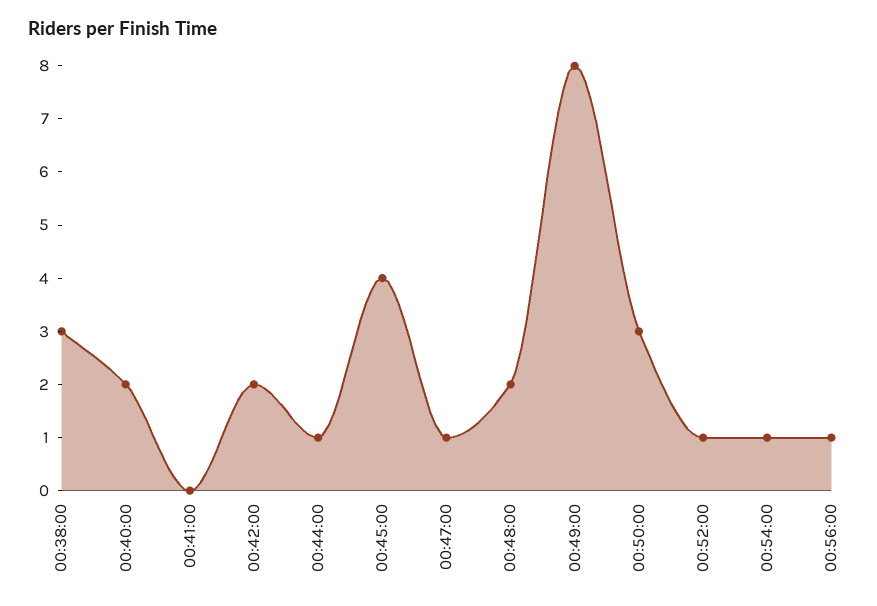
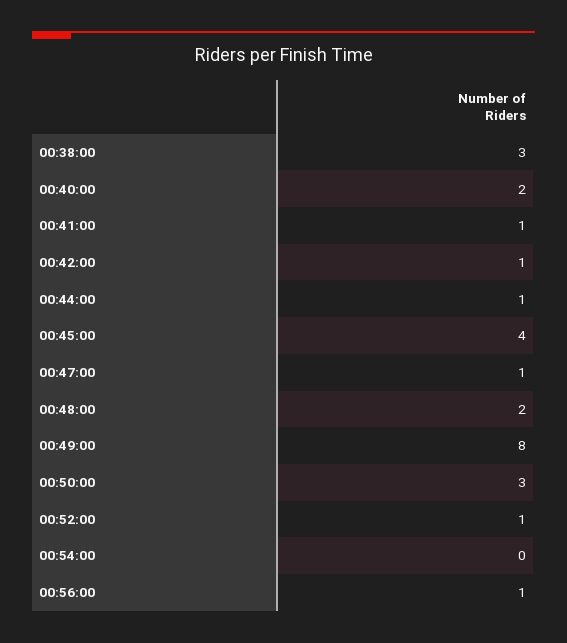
00:41:00: 0 -> 1
00:42:00: 2 -> 1
00:54:00: 1 -> 0

